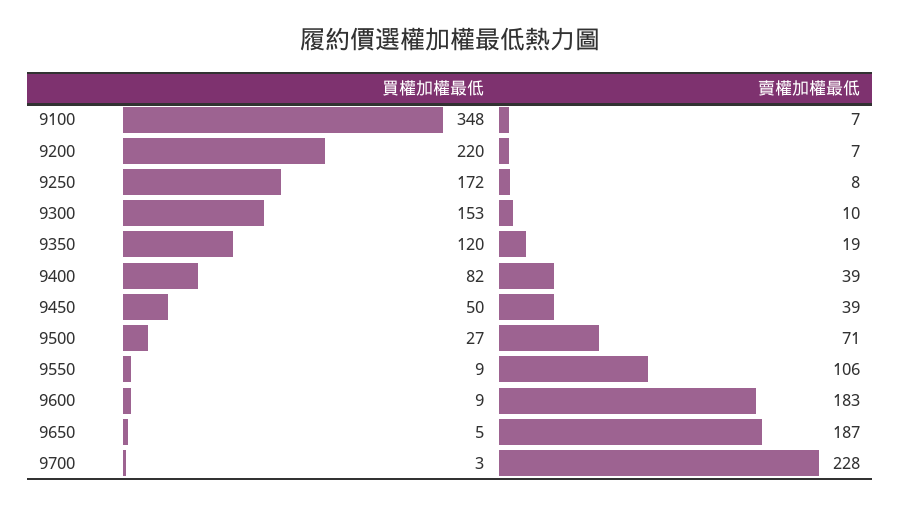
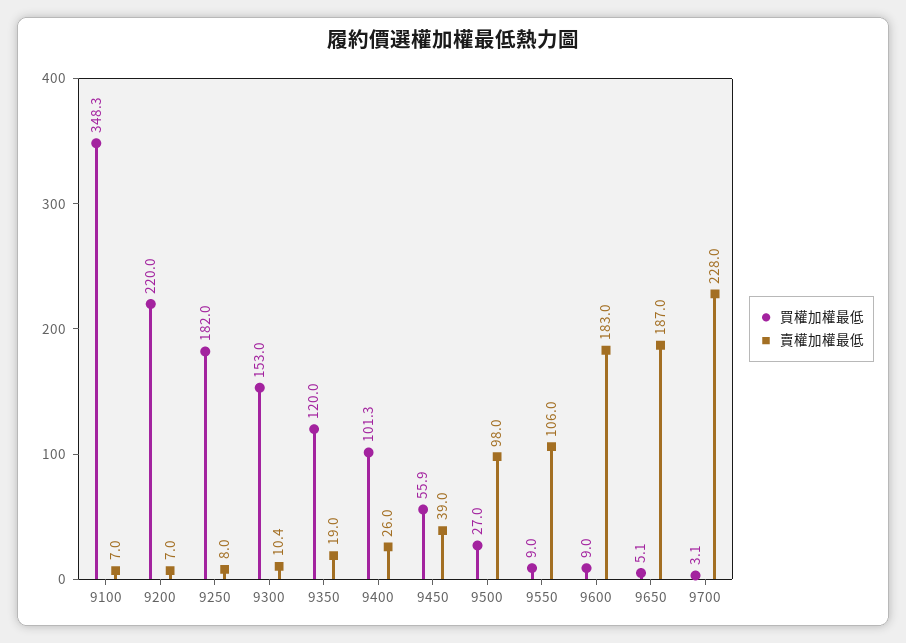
買權加權最低, 9250: 172 -> 182
買權加權最低, 9400: 82 -> 101.3
賣權加權最低, 9400: 39 -> 26
買權加權最低, 9450: 50 -> 55.9
賣權加權最低, 9500: 71 -> 98

